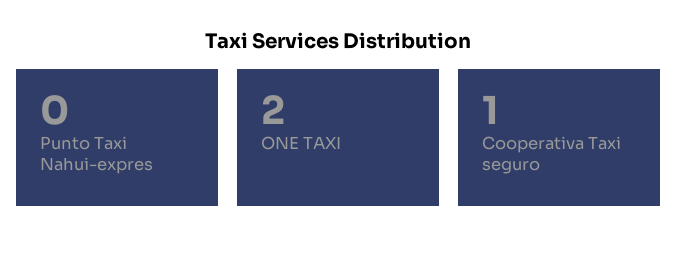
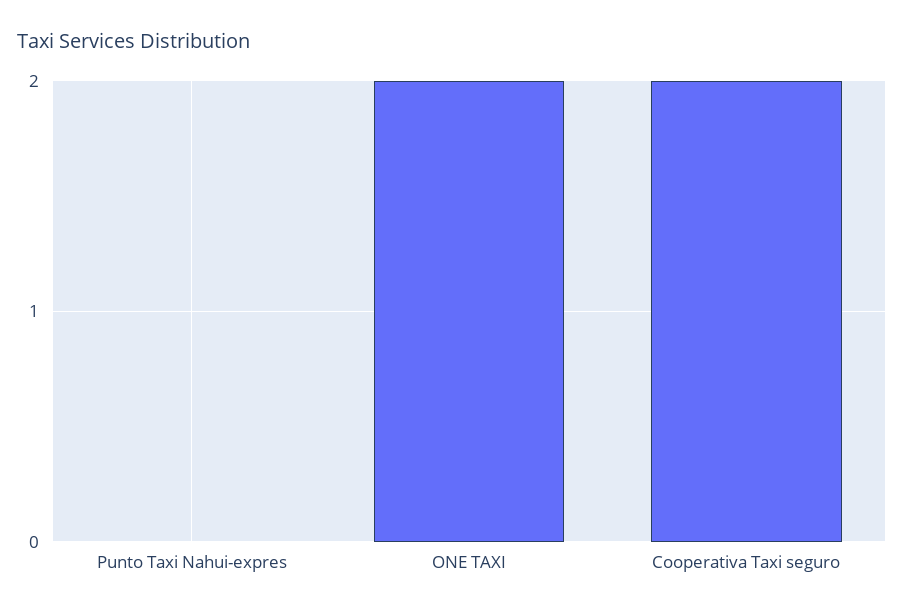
Cooperativa Taxi seguro: 1 -> 2

